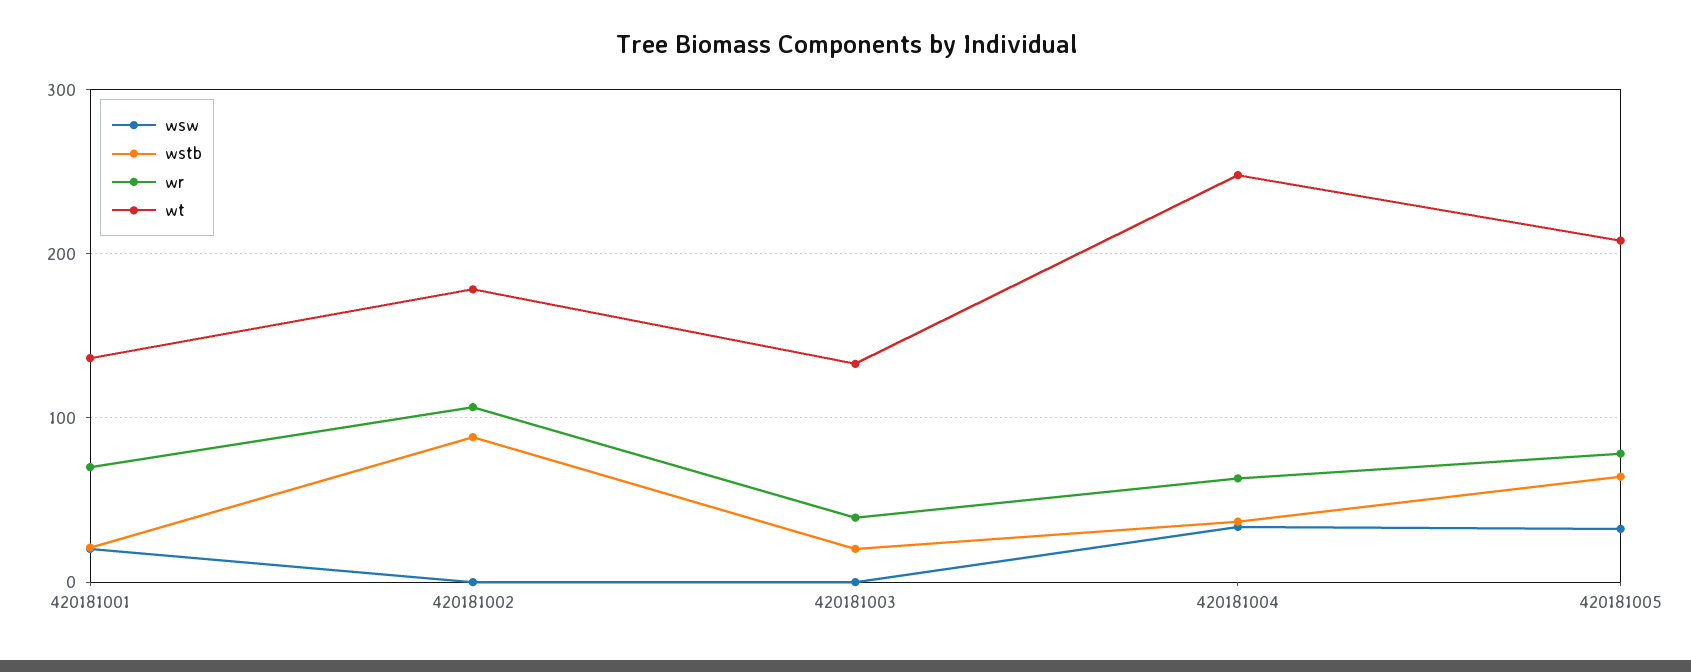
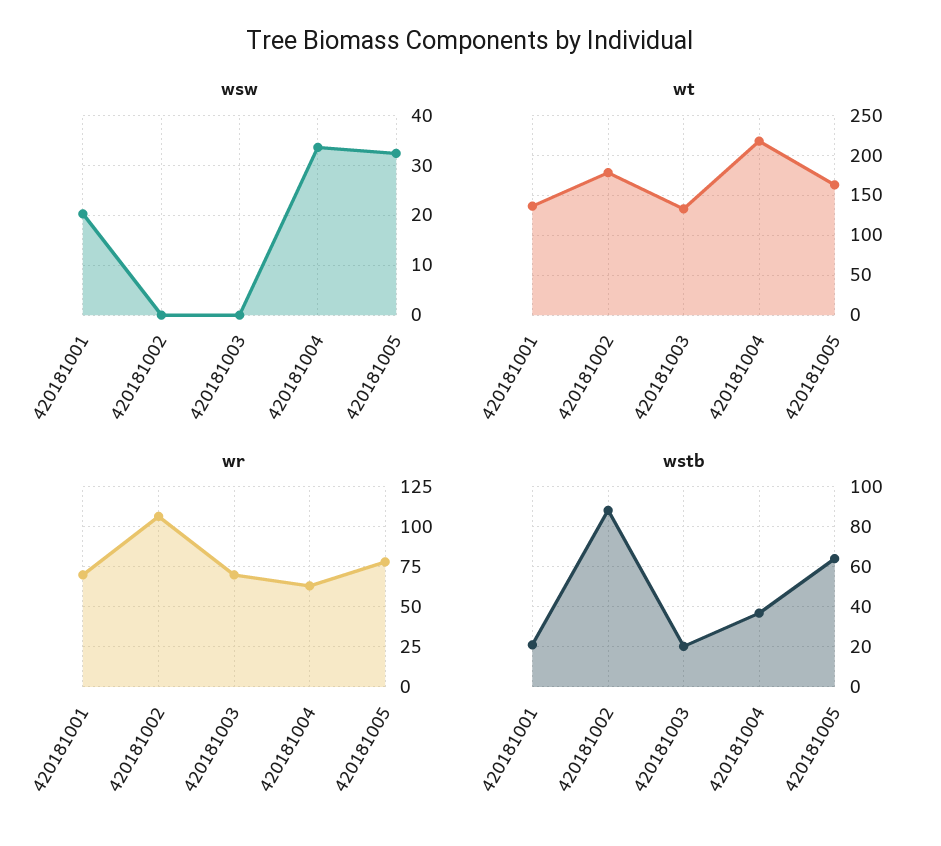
wr, 420181003: 40 -> 70
wt, 420181004: 250 -> 220
wt, 420181005: 210 -> 160

